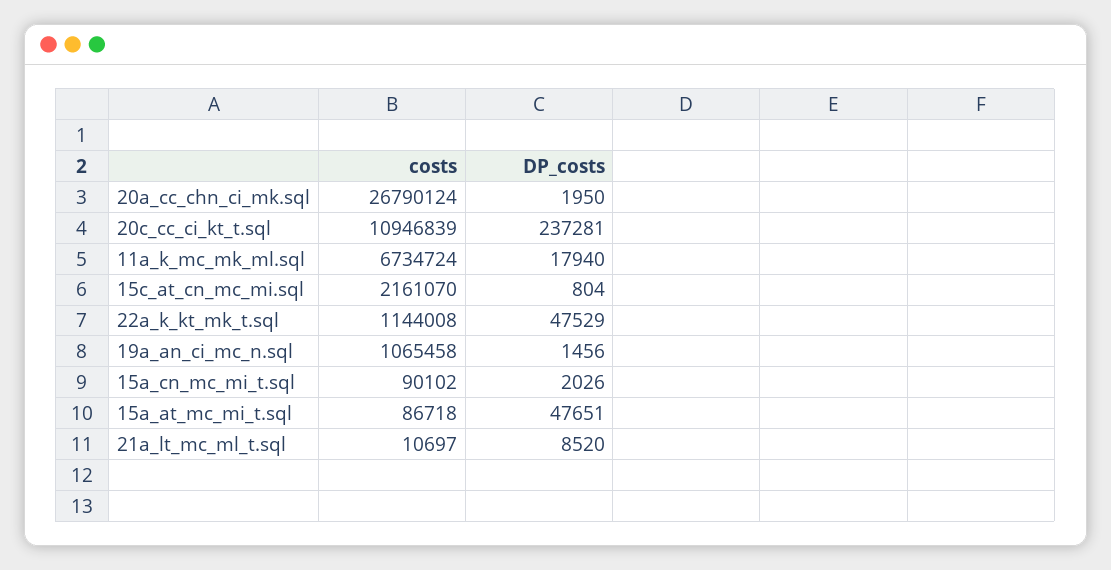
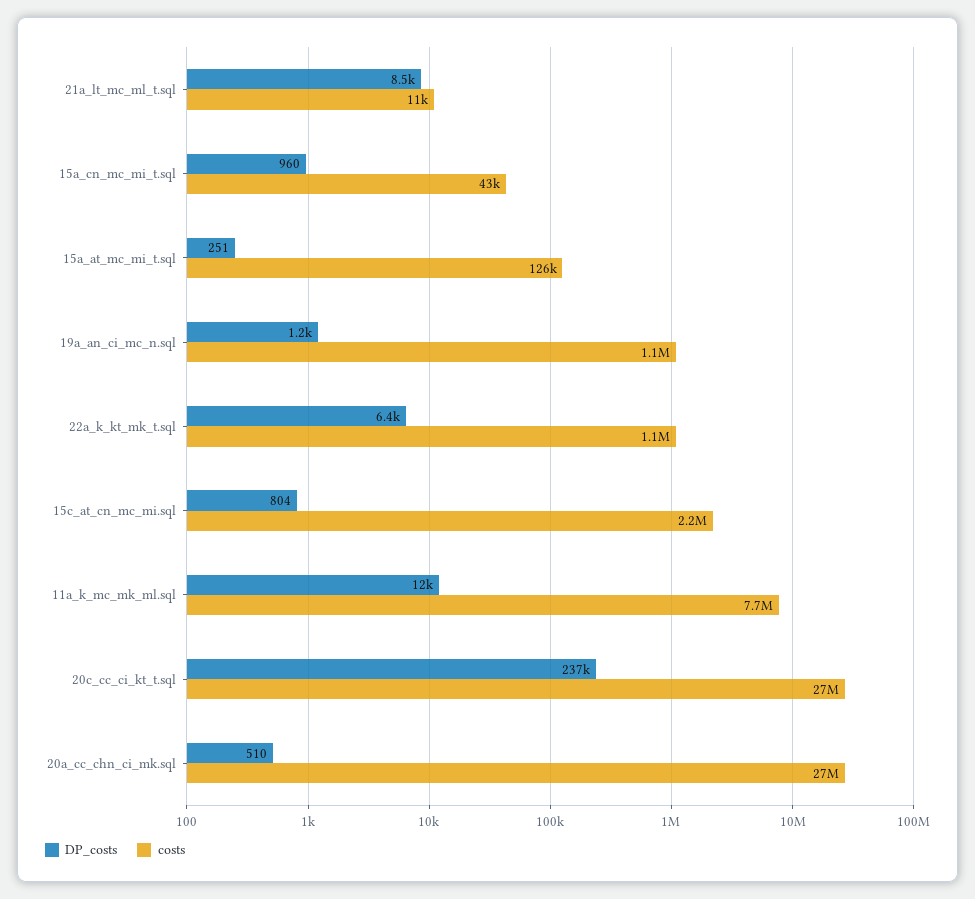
DP_costs, 20a_cc_chn_ci_mk.sql: 1950 -> 510
costs, 20c_cc_ci_kt_t.sql: 10946839 -> 27000000
costs, 11a_k_mc_mk_ml.sql: 6734724 -> 7700000
DP_costs, 11a_k_mc_mk_ml.sql: 17940 -> 12000
DP_costs, 22a_k_kt_mk_t.sql: 47529 -> 6400
DP_costs, 19a_an_ci_mc_n.sql: 1456 -> 1200
costs, 15a_cn_mc_mi_t.sql: 90102 -> 43000
DP_costs, 15a_cn_mc_mi_t.sql: 2026 -> 960
costs, 15a_at_mc_mi_t.sql: 86718 -> 126000
DP_costs, 15a_at_mc_mi_t.sql: 47651 -> 251

